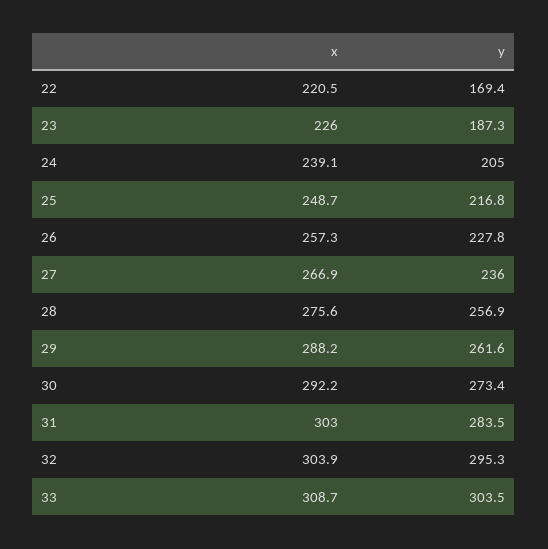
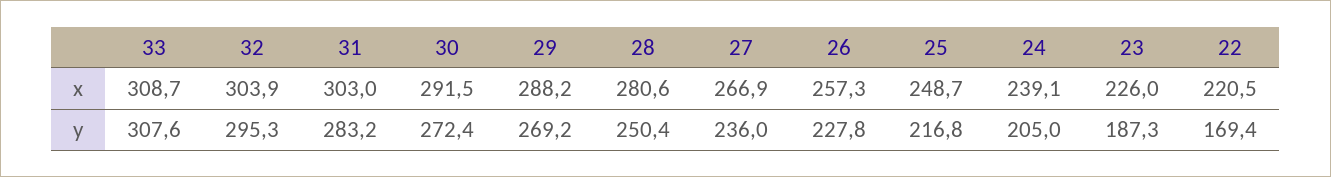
x, 28: 275.6 -> 280.6
y, 28: 256.9 -> 250.4
y, 29: 261.6 -> 269.2
x, 30: 292.2 -> 291.5
y, 30: 273.4 -> 272.4
y, 31: 283.5 -> 283.2
y, 33: 303.5 -> 307.6

